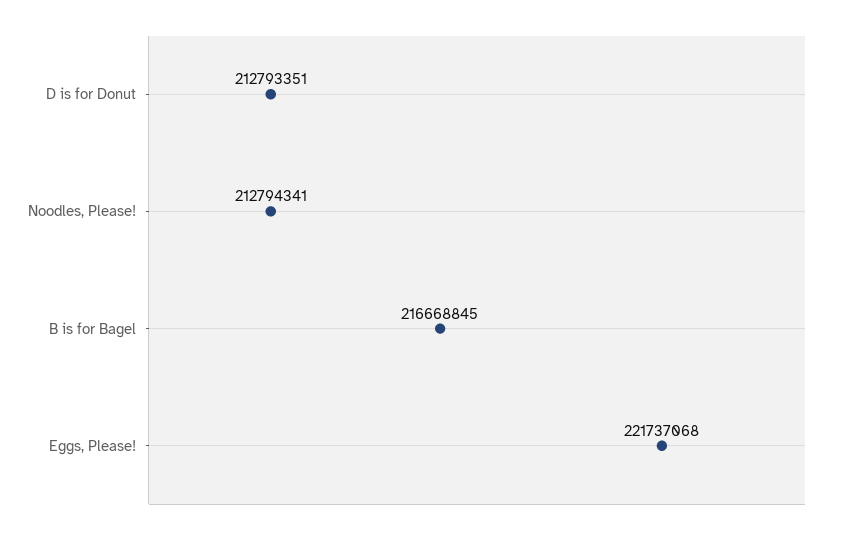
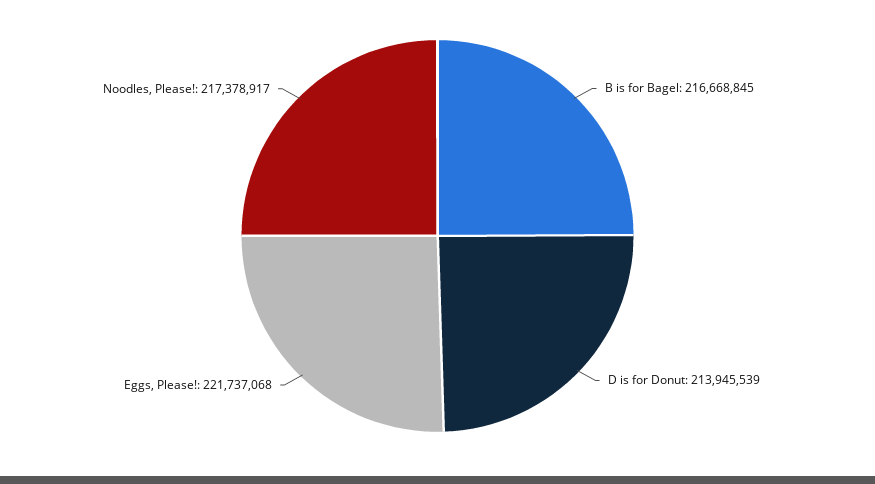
D is for Donut: 212793351 -> 213945539
Noodles, Please!: 212794341 -> 217378917

